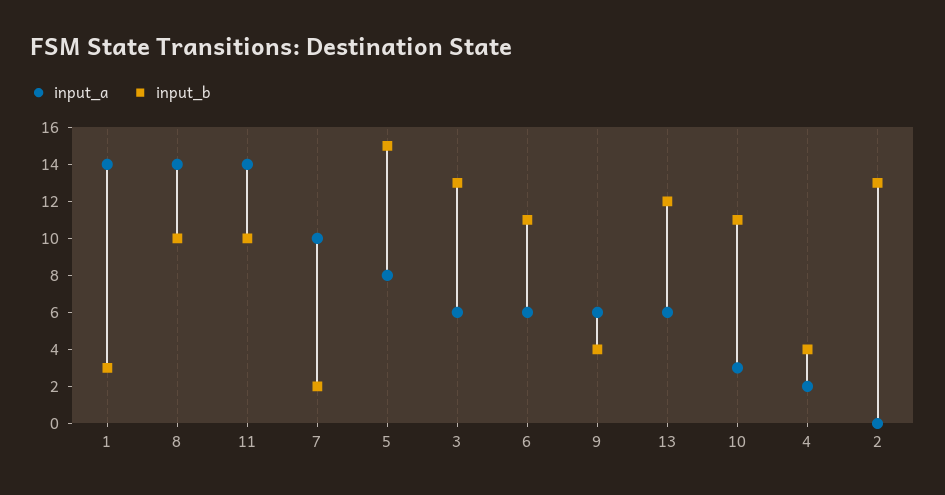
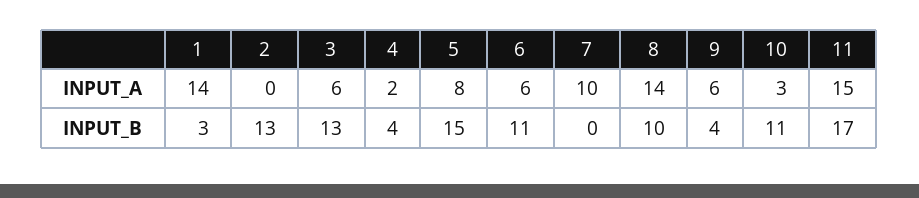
input_a, 11: 14 -> 15
input_b, 11: 10 -> 17
input_b, 7: 2 -> 0
input_a, 13: 6 -> none
input_b, 13: 12 -> none

